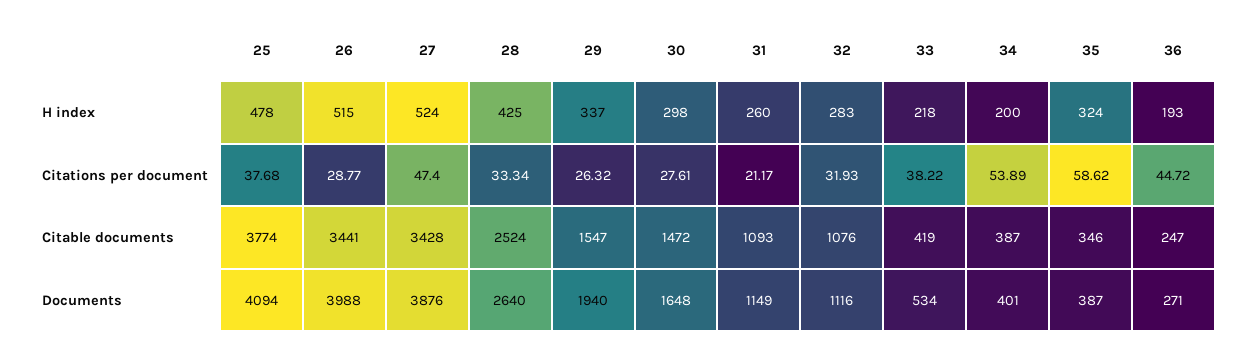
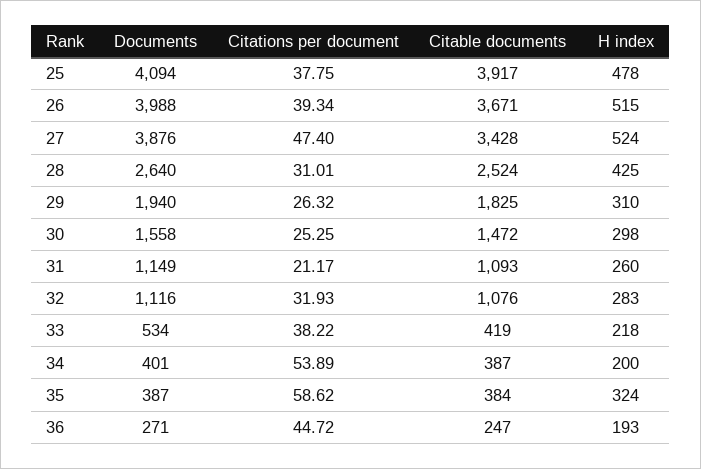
29, H index: 337 -> 310
25, Citations per document: 37.68 -> 37.75
26, Citations per document: 28.77 -> 39.34
28, Citations per document: 33.34 -> 31.01
30, Citations per document: 27.61 -> 25.25
25, Citable documents: 3774 -> 3917
26, Citable documents: 3441 -> 3671
29, Citable documents: 1547 -> 1825
35, Citable documents: 346 -> 384
30, Documents: 1648 -> 1558

